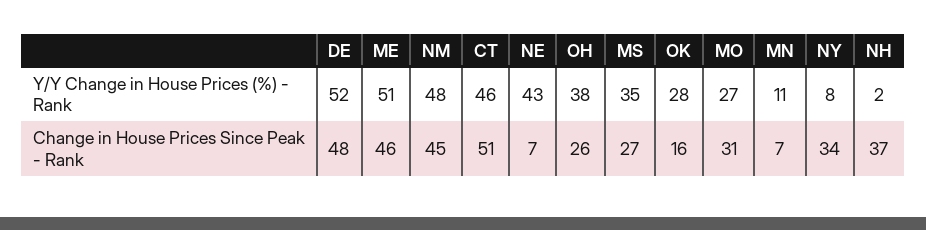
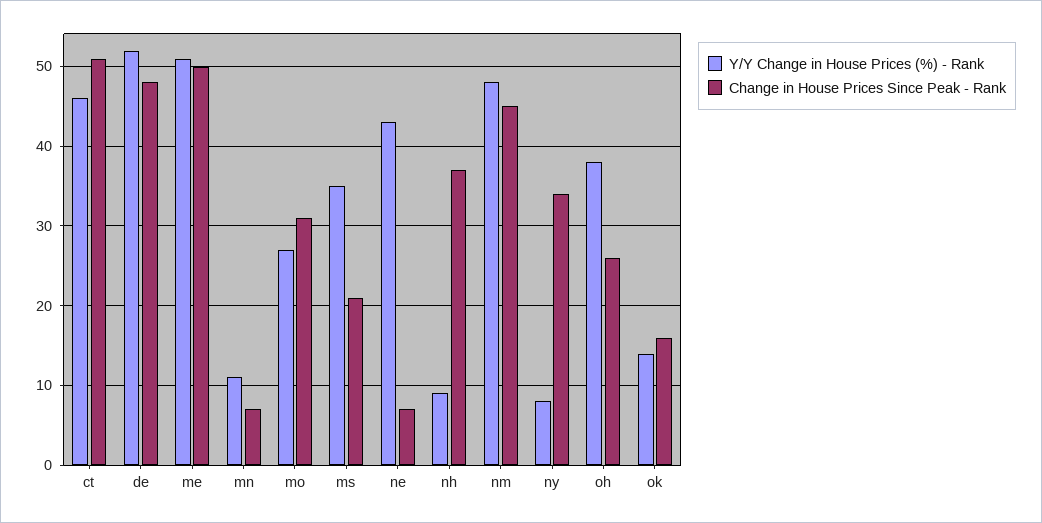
Y/Y Change in House Prices (%) - Rank, OK: 28 -> 14
Y/Y Change in House Prices (%) - Rank, NH: 2 -> 9
Change in House Prices Since Peak - Rank, ME: 46 -> 50
Change in House Prices Since Peak - Rank, MS: 27 -> 21

